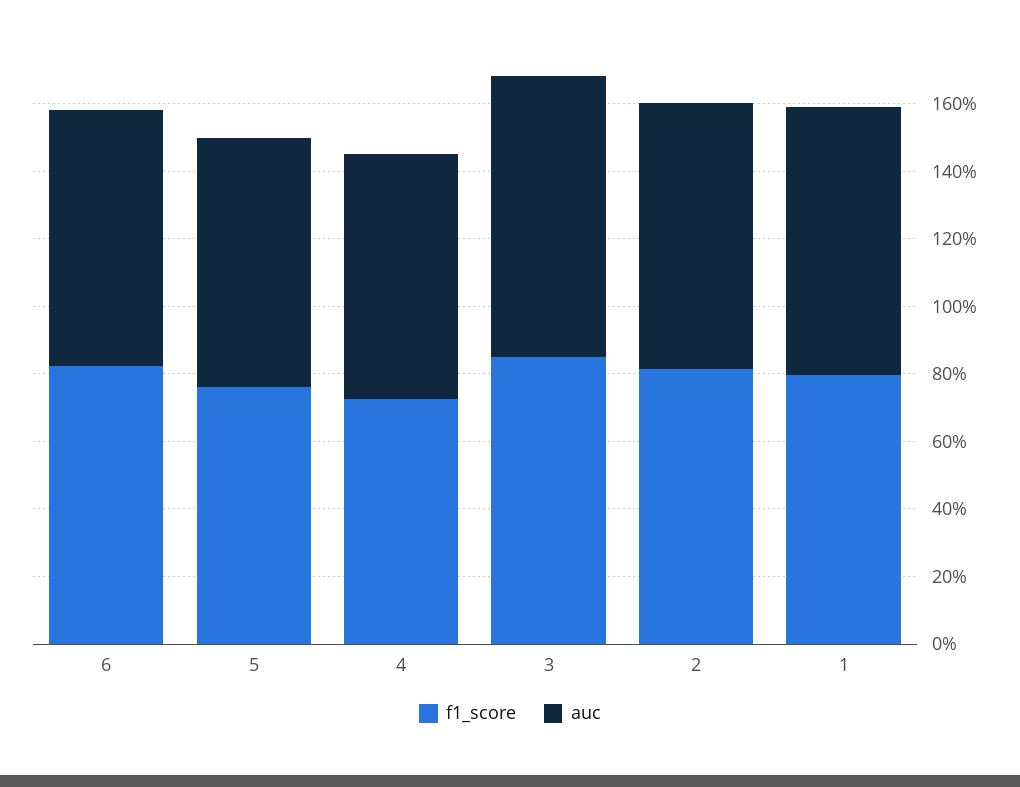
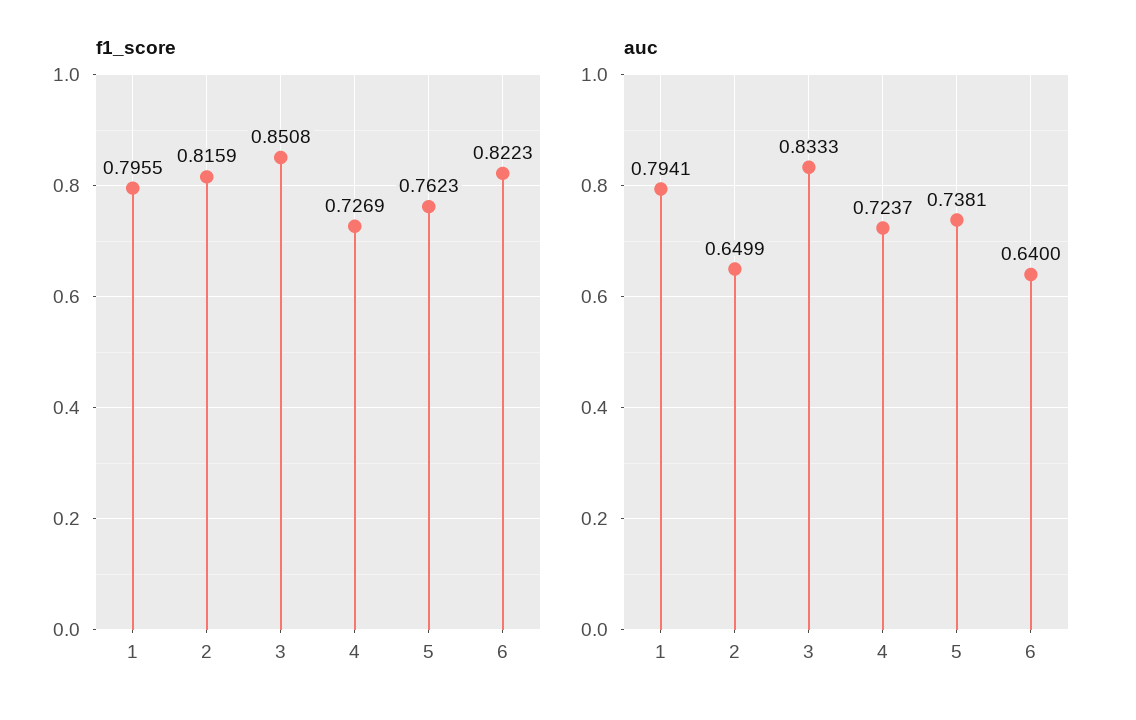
auc, 6: 0.75 -> 0.64
auc, 2: 0.8 -> 0.6499

